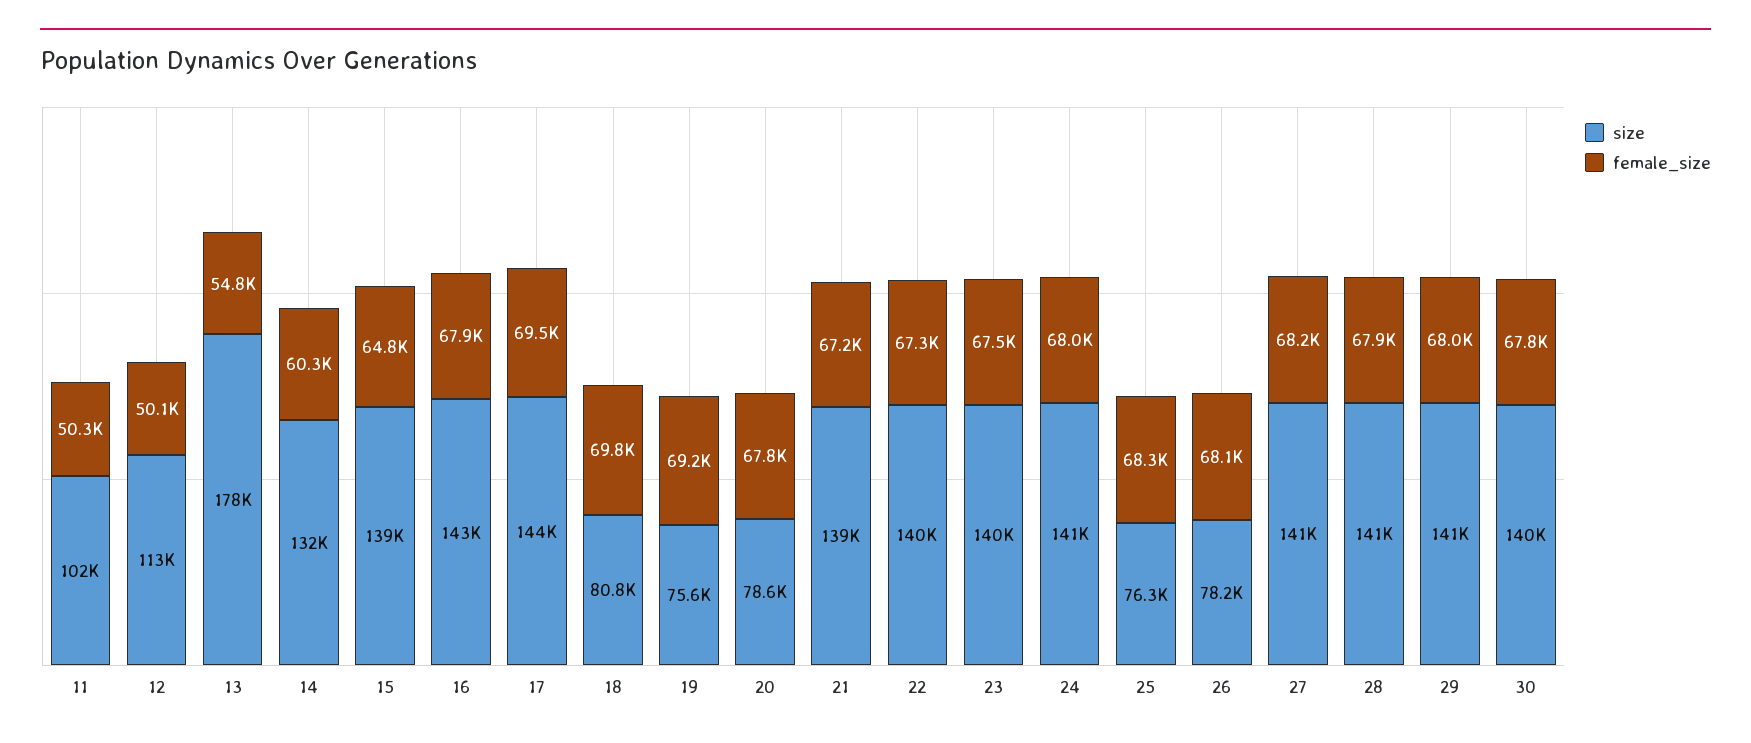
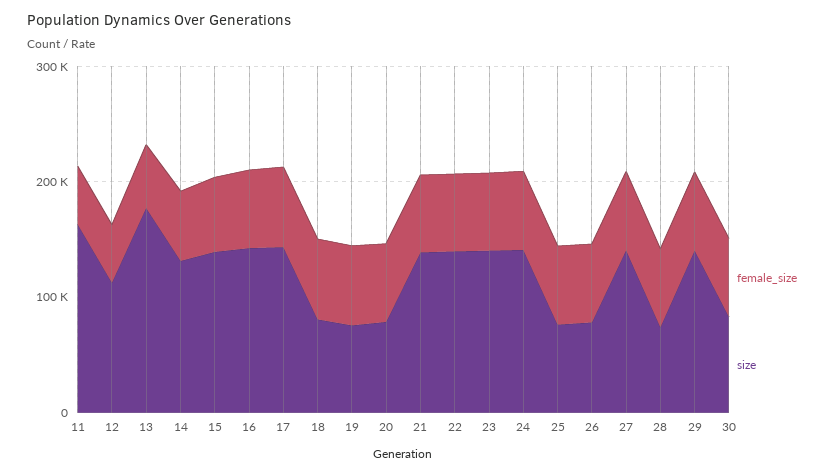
size, 11: 102000 -> 160000
size, 28: 141000 -> 80000
size, 30: 140000 -> 80000

